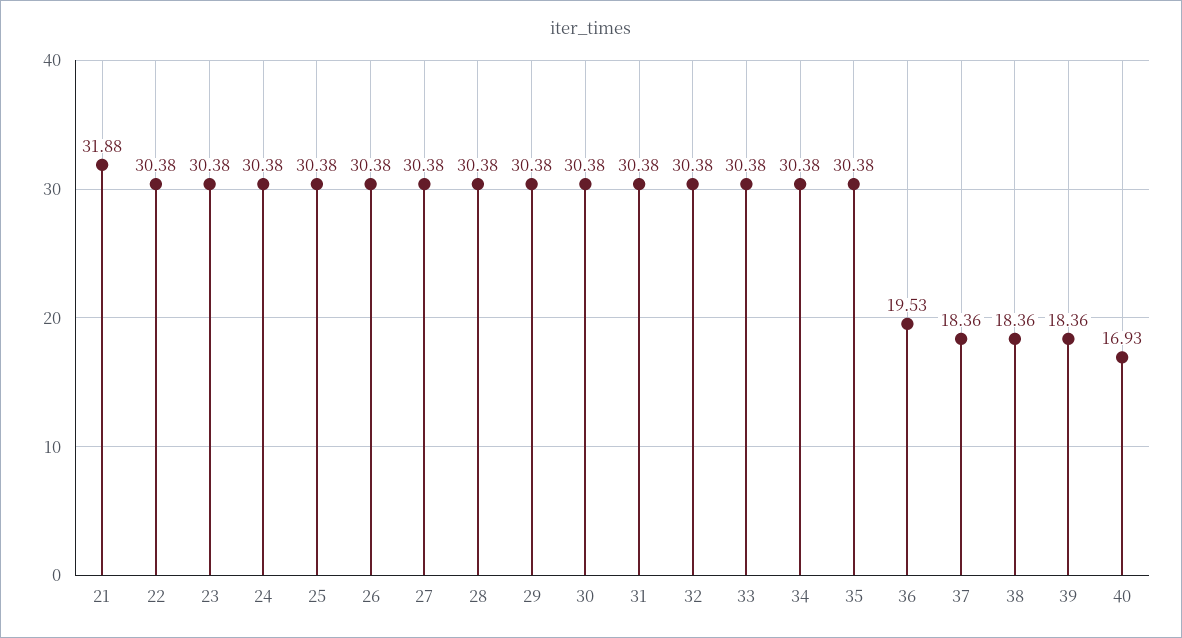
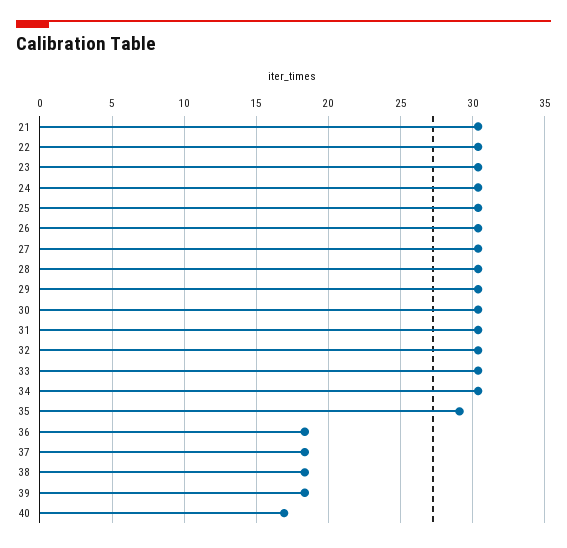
21: 31.88 -> 30.5
35: 30.38 -> 29
36: 19.53 -> 18.5

